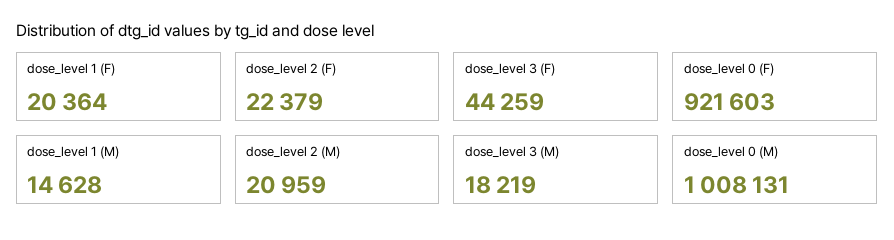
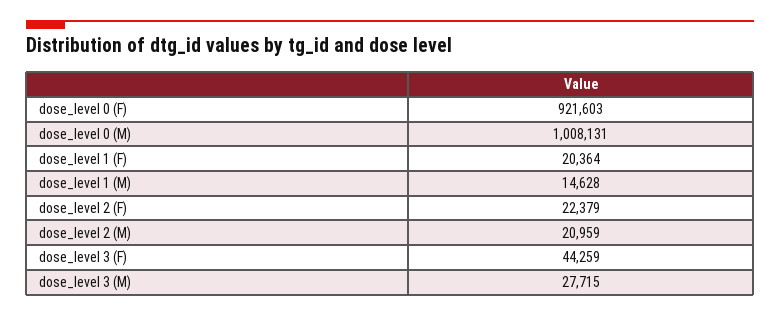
dose_level 3 (M): 18219 -> 27715

